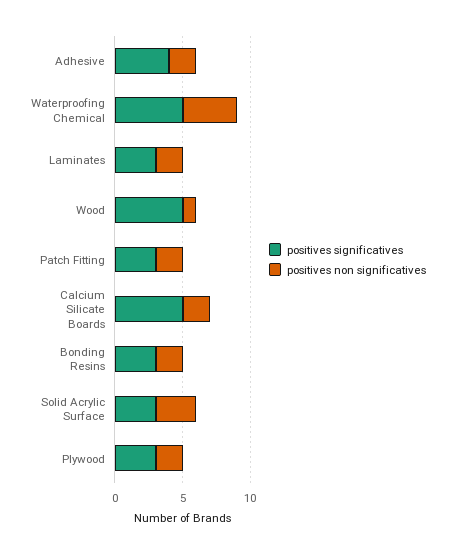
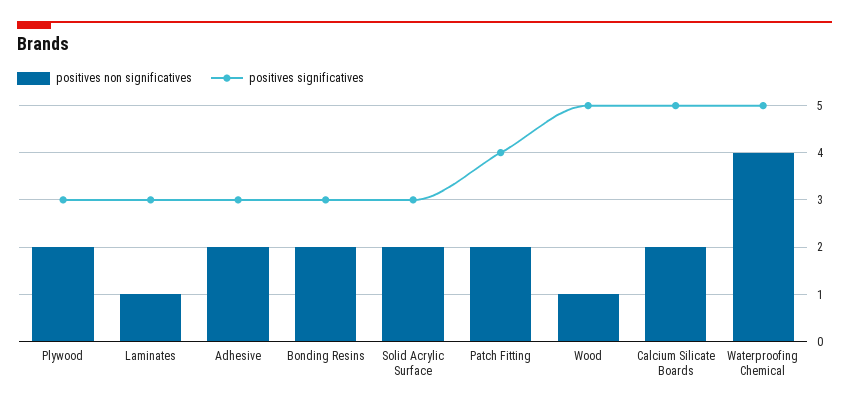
positives significatives, Adhesive: 4 -> 3
positives non significatives, Laminates: 2 -> 1
positives significatives, Patch Fitting: 3 -> 4
positives non significatives, Solid Acrylic Surface: 3 -> 2

